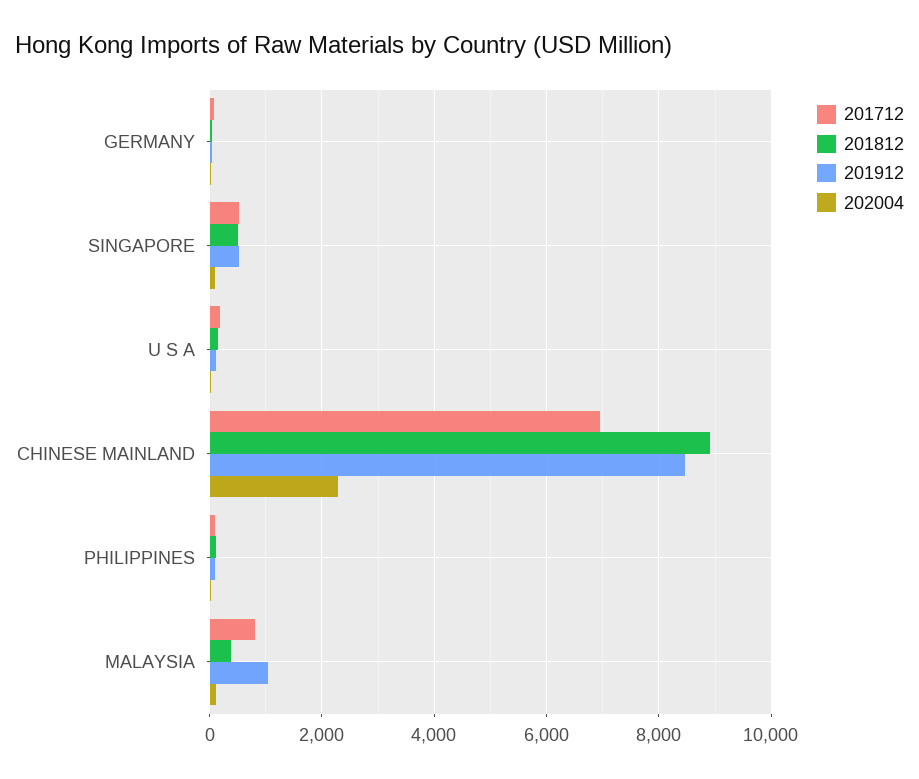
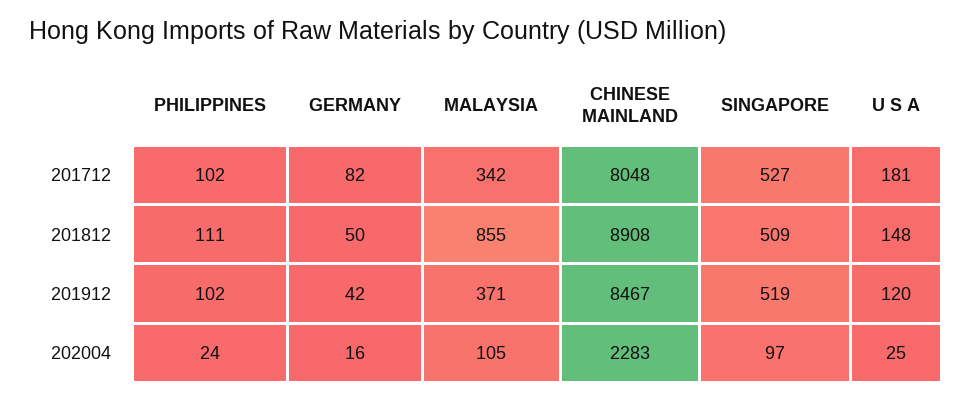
201712, CHINESE MAINLAND: 7000 -> 8048
201712, MALAYSIA: 800 -> 342
201812, MALAYSIA: 400 -> 855
201912, MALAYSIA: 1000 -> 371

